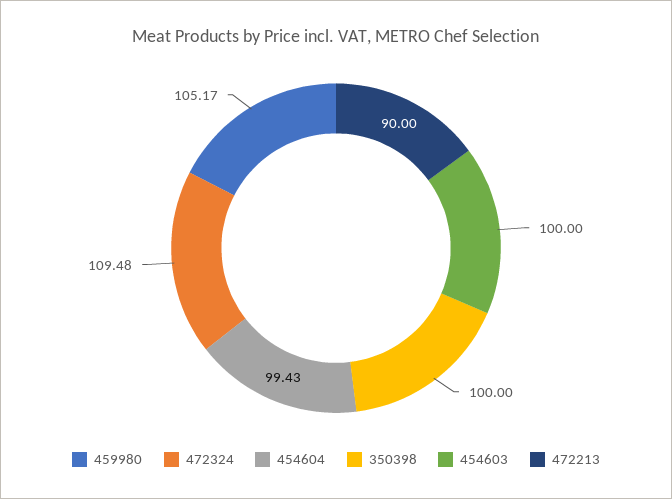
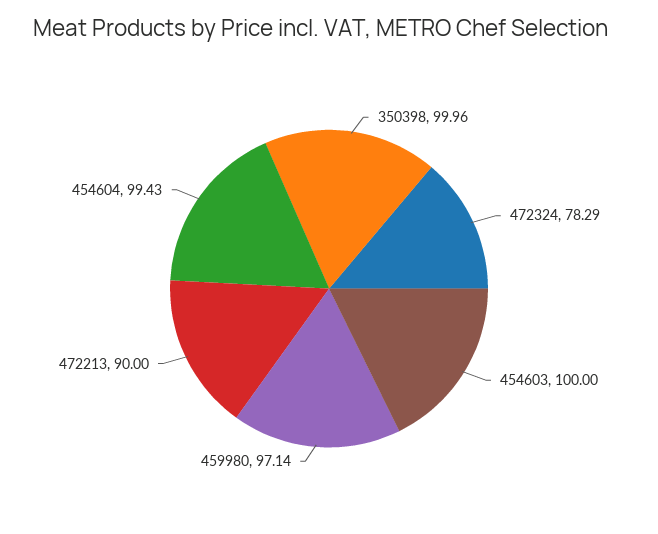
459980: 105.17 -> 97.14
472324: 109.48 -> 78.29
350398: 100 -> 99.96

